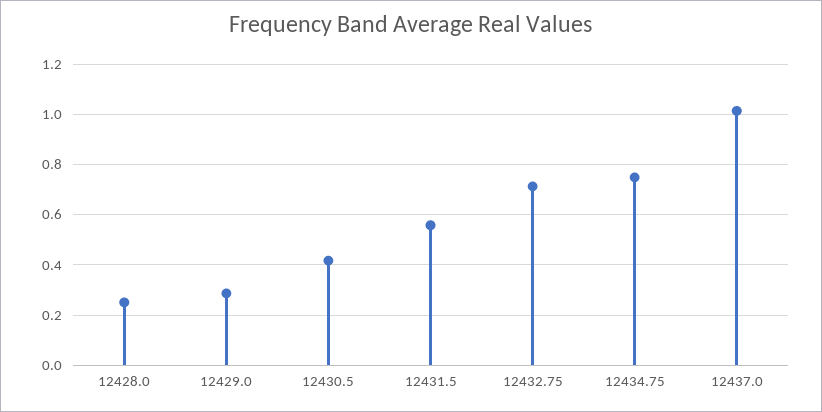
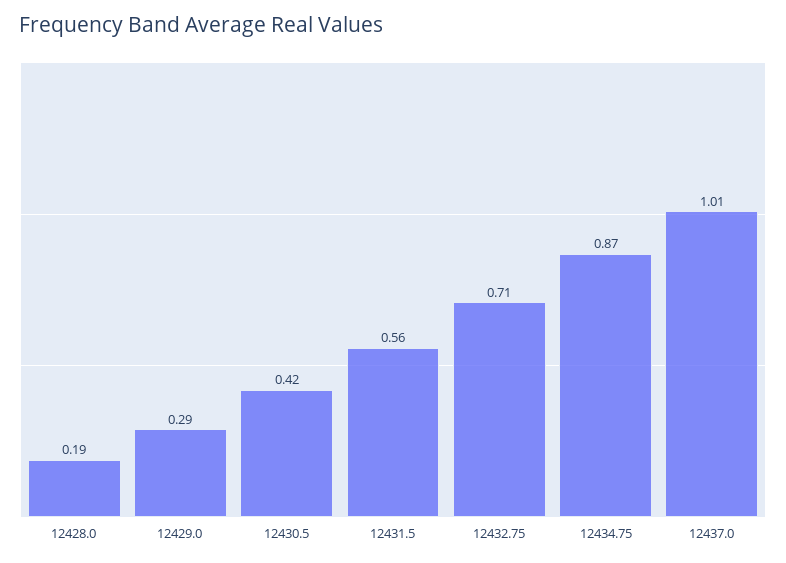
12428.0: 0.25 -> 0.19
12434.75: 0.75 -> 0.87

